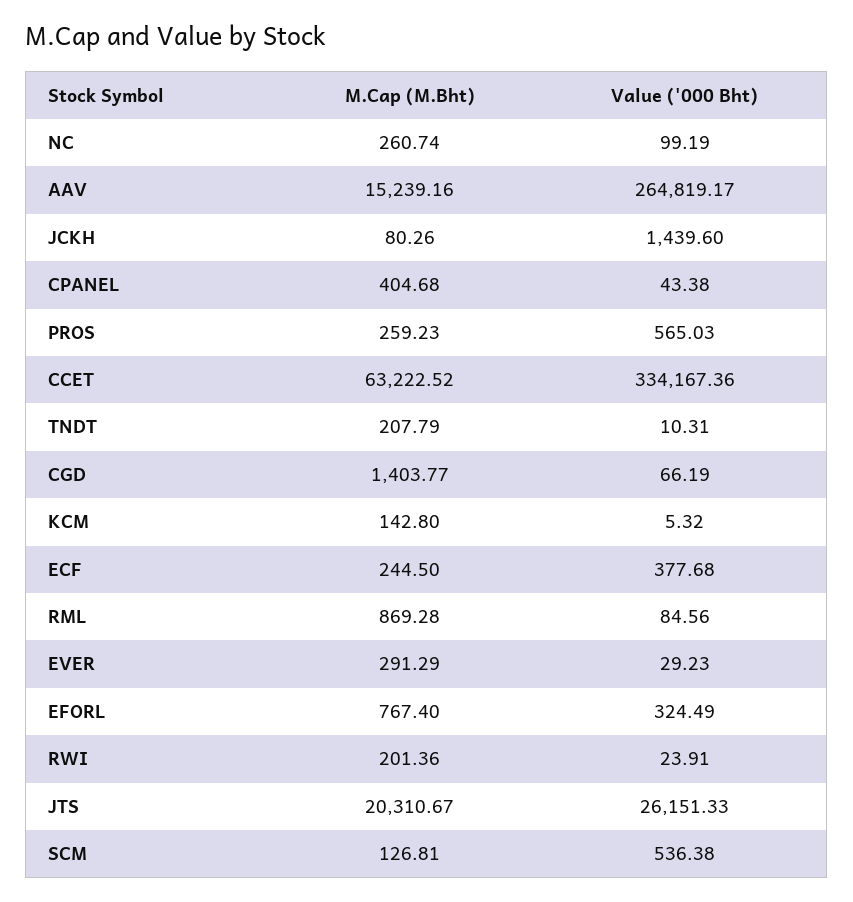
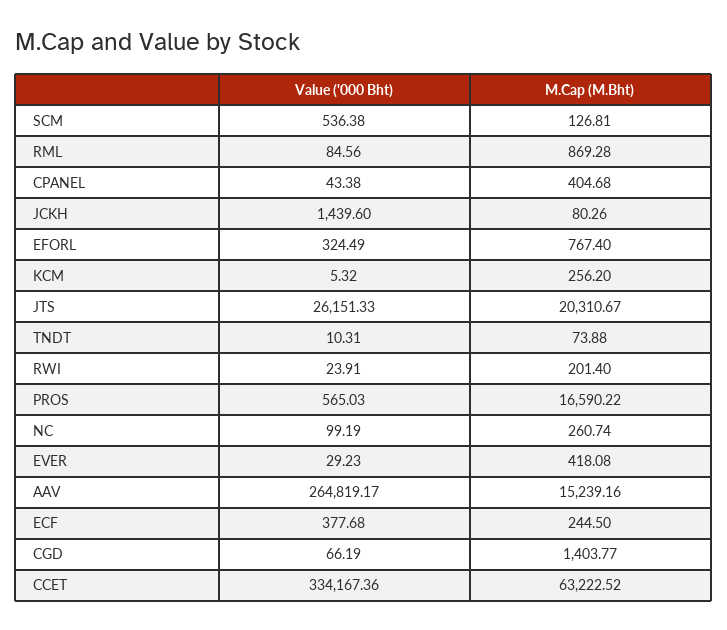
M.Cap (M.Bht), PROS: 259.23 -> 16590.22
M.Cap (M.Bht), TNDT: 207.79 -> 73.88
M.Cap (M.Bht), KCM: 142.8 -> 256.2
M.Cap (M.Bht), EVER: 291.29 -> 418.08
M.Cap (M.Bht), RWI: 201.36 -> 201.4

